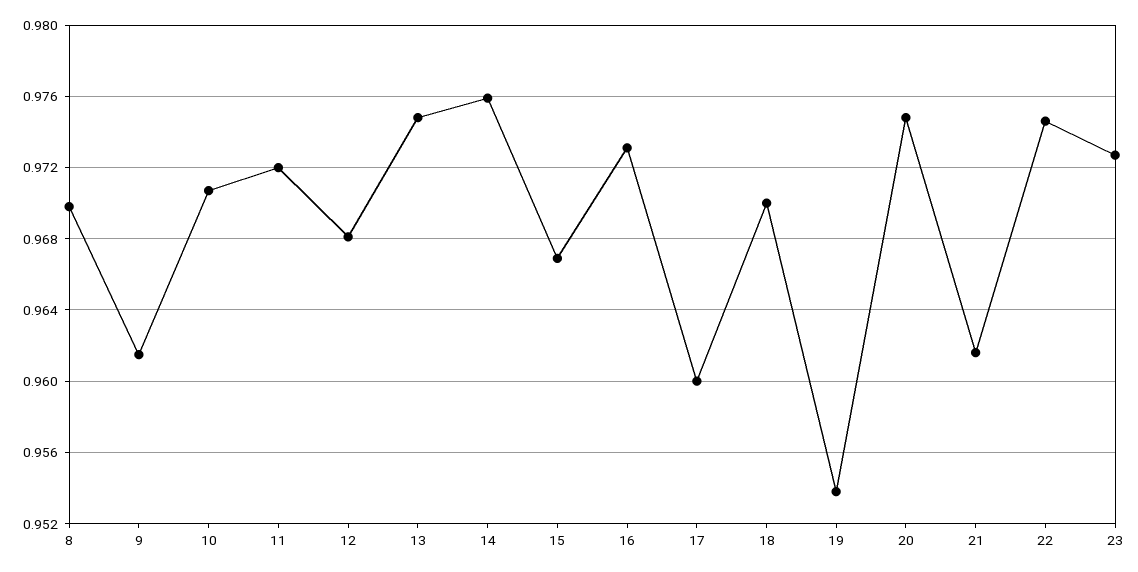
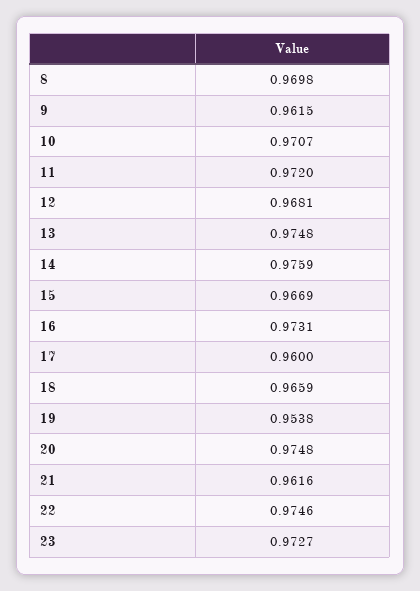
18: 0.97 -> 0.9659

